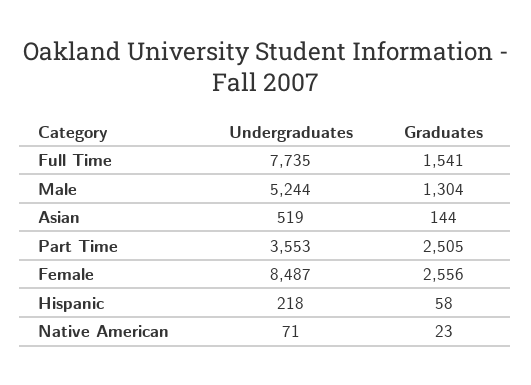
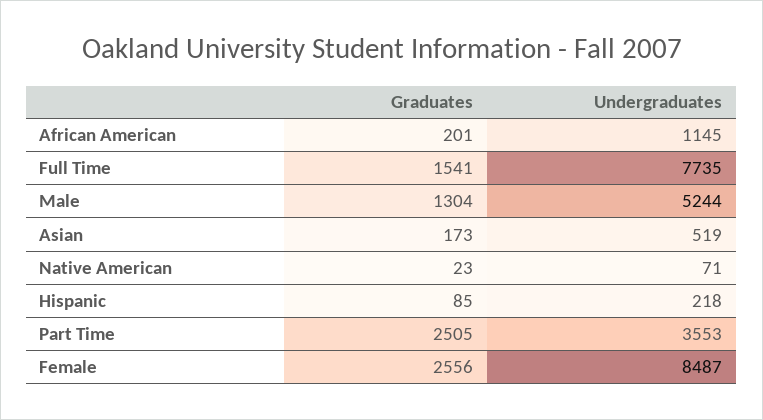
Graduates, Asian: 144 -> 173
Graduates, Hispanic: 58 -> 85
Graduates, African American: none -> 201
Undergraduates, African American: none -> 1145

